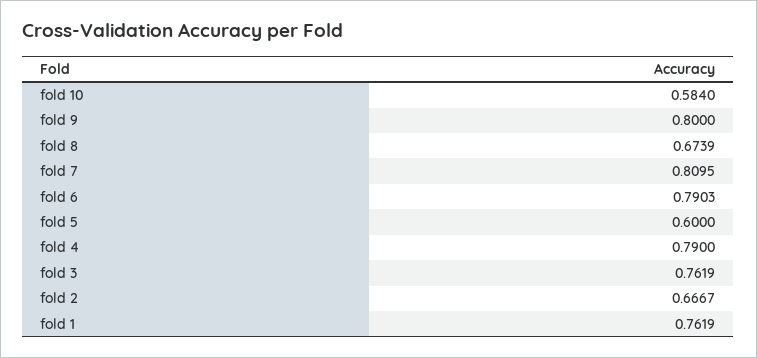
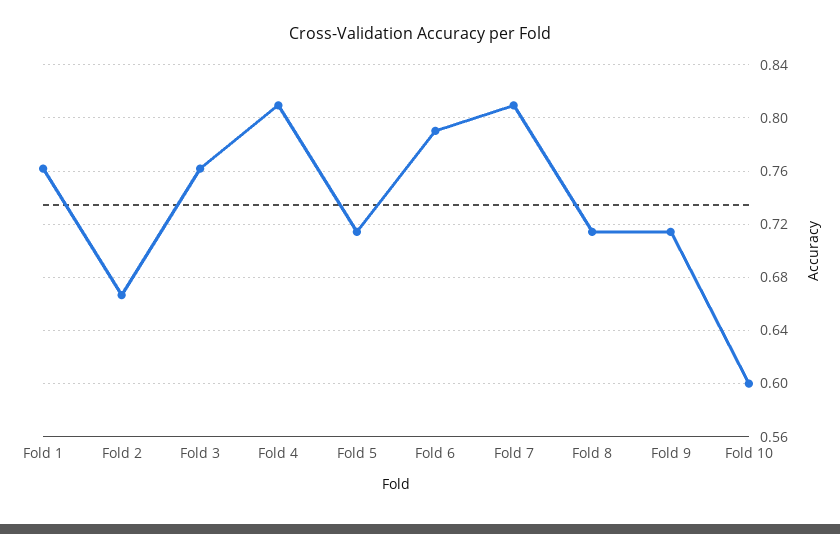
fold 10: 0.584 -> 0.6
fold 9: 0.8 -> 0.715
fold 8: 0.6739 -> 0.715
fold 5: 0.6 -> 0.715
fold 4: 0.79 -> 0.81

